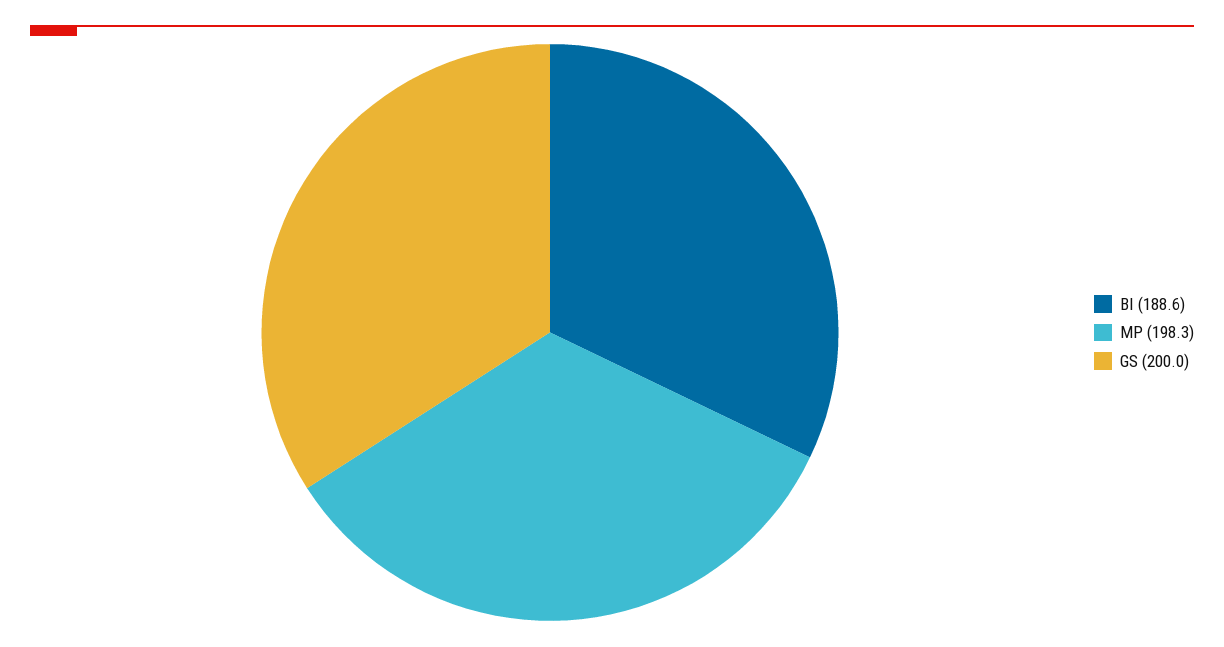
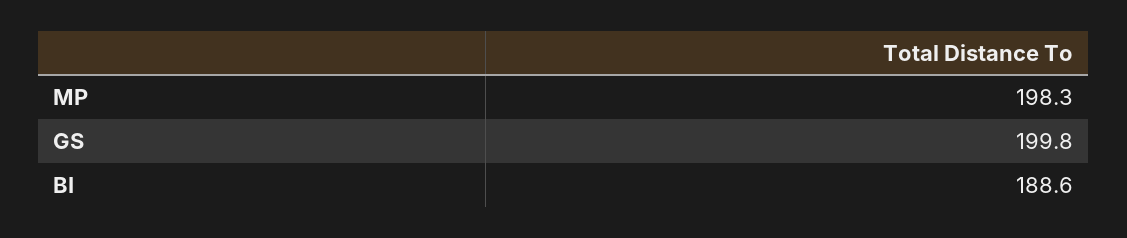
GS: 200 -> 199.8

